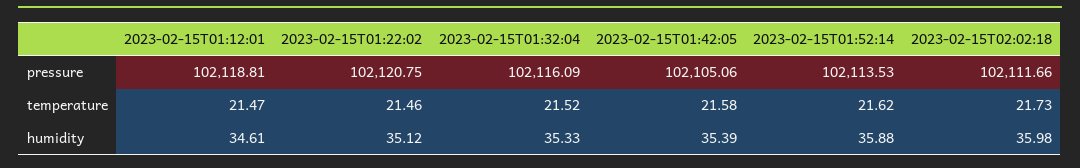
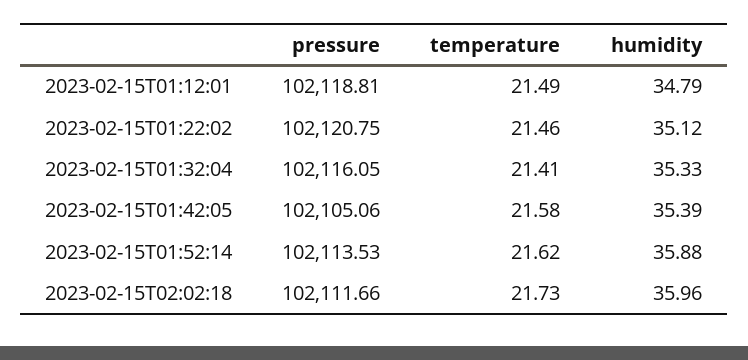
2023-02-15T01:32:04, pressure: 102116.09 -> 102116.05
2023-02-15T01:12:01, temperature: 21.47 -> 21.49
2023-02-15T01:32:04, temperature: 21.52 -> 21.41
2023-02-15T01:12:01, humidity: 34.61 -> 34.79
2023-02-15T02:02:18, humidity: 35.98 -> 35.96

